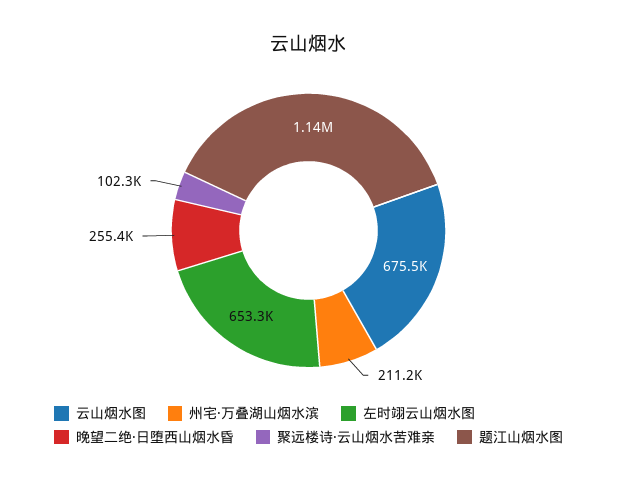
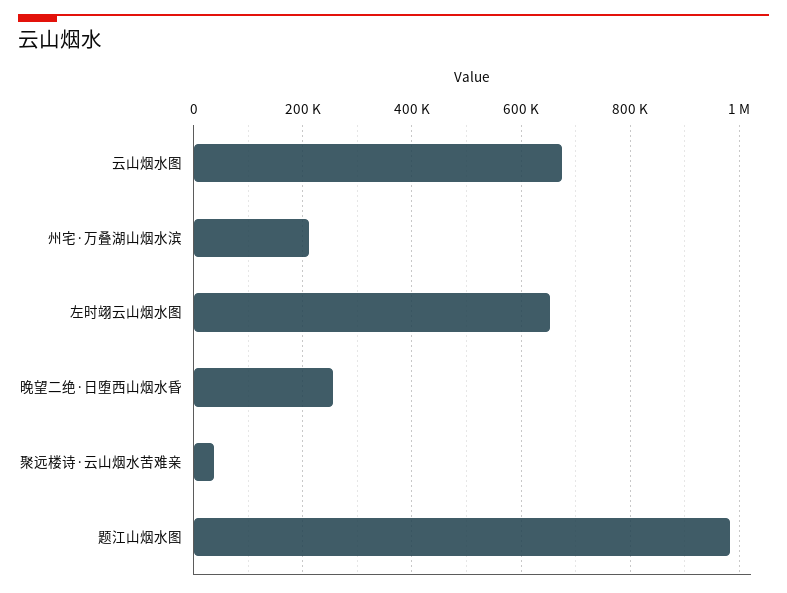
聚远楼诗·云山烟水苦难亲: 102300 -> 40000
题江山烟水图: 1140000 -> 980000

